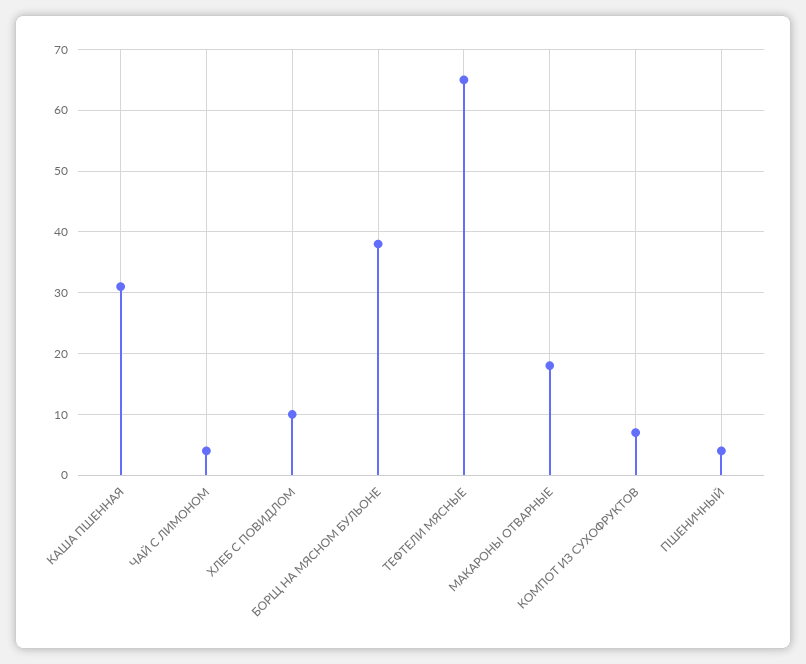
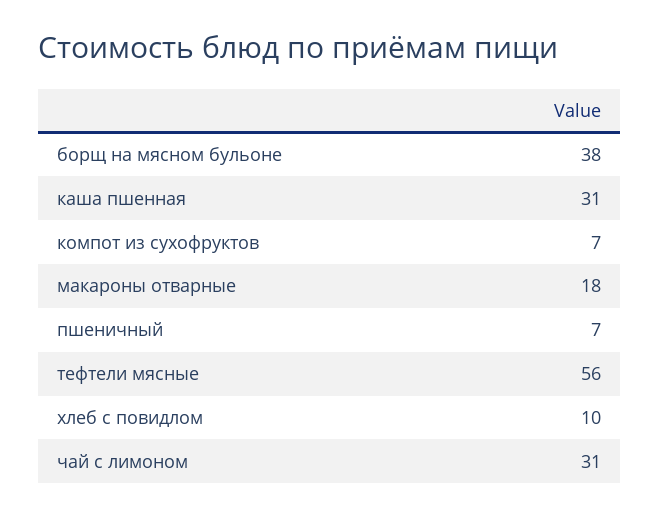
ЧАЙ С ЛИМОНОМ: 4 -> 31
ТЕФТЕЛИ МЯСНЫЕ: 65 -> 56
ПШЕНИЧНЫЙ: 4 -> 7

